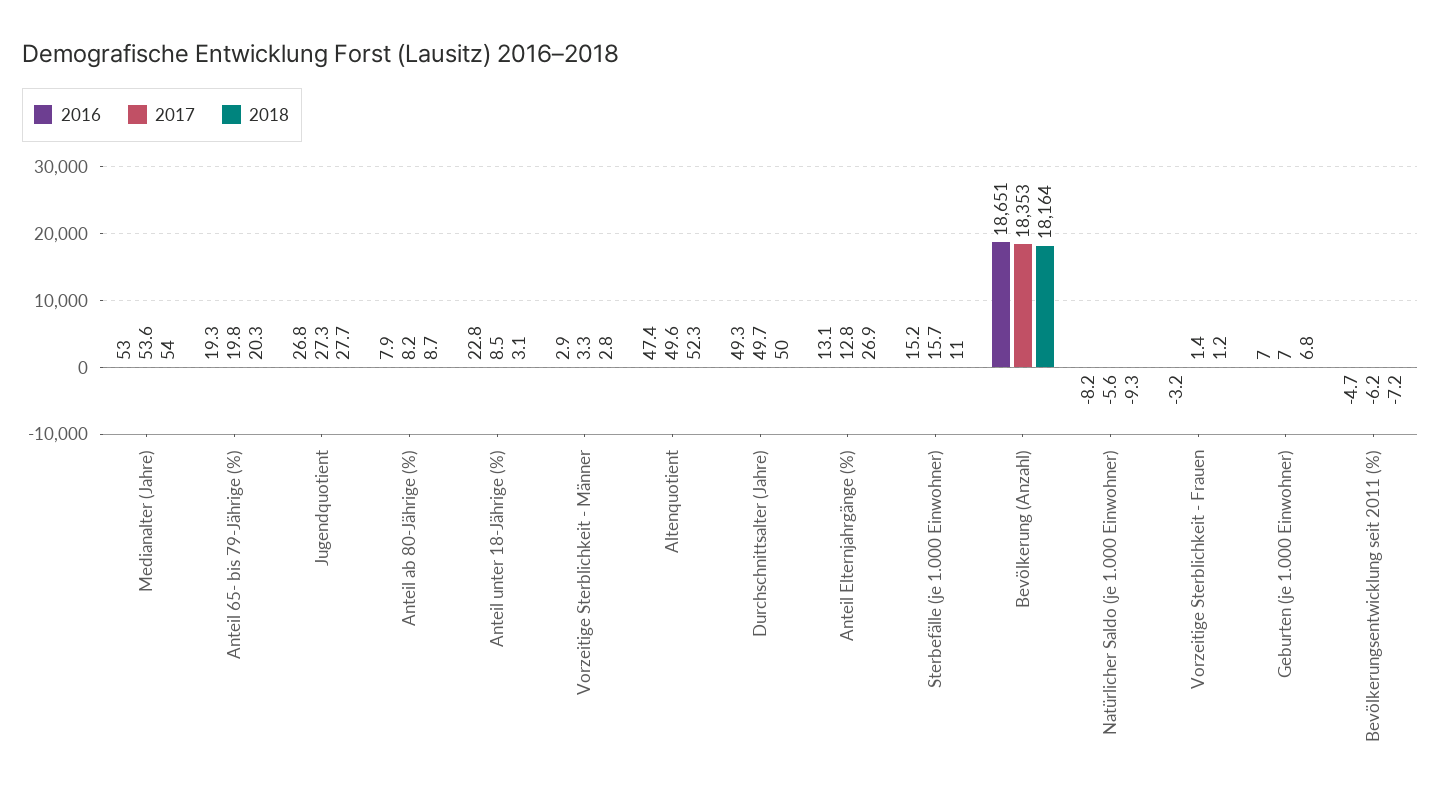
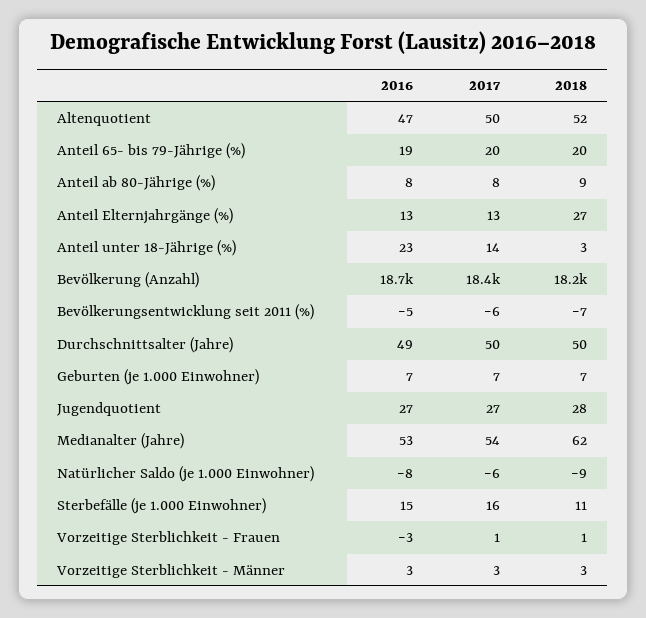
2018, Medianalter (Jahre): 54 -> 62
2017, Anteil unter 18-Jährige (%): 8.5 -> 14

